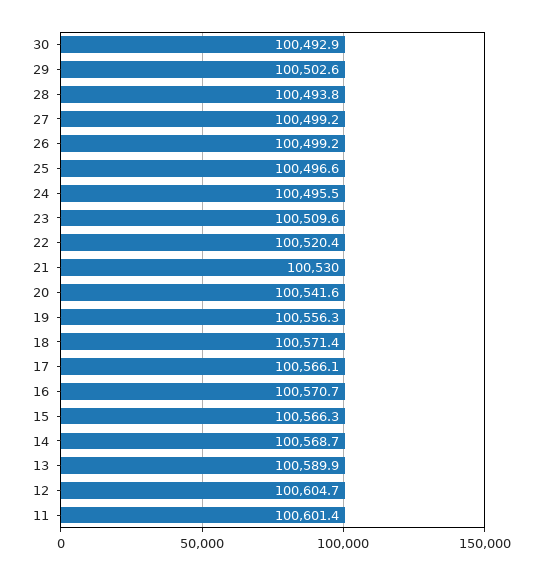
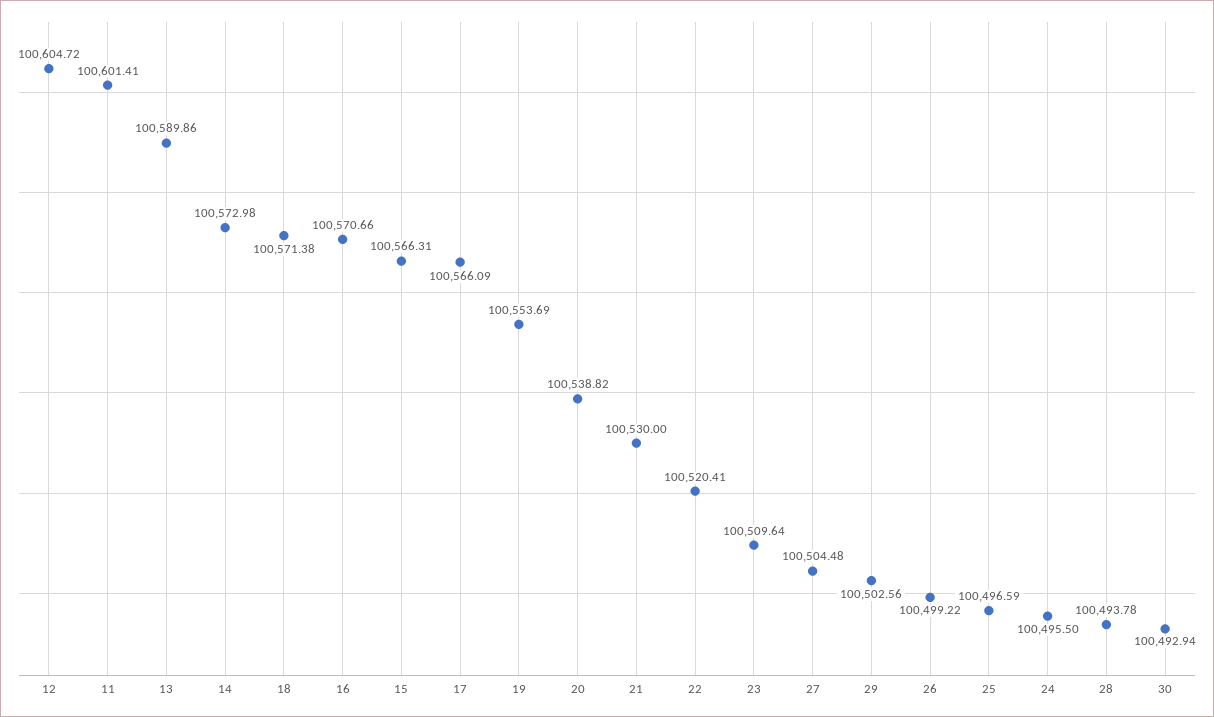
27: 100499.2 -> 100504.48
20: 100541.6 -> 100538.82
19: 100556.3 -> 100553.69
14: 100568.7 -> 100572.98

